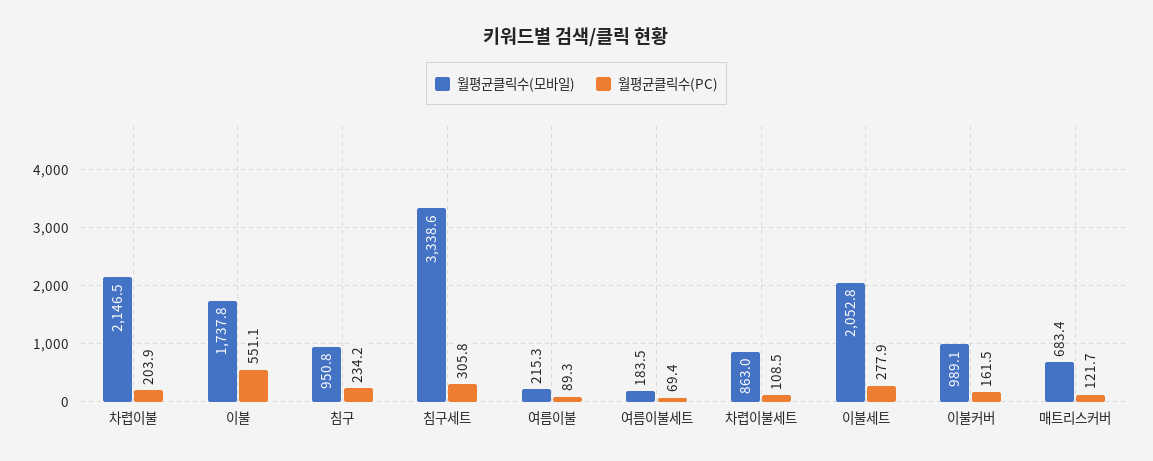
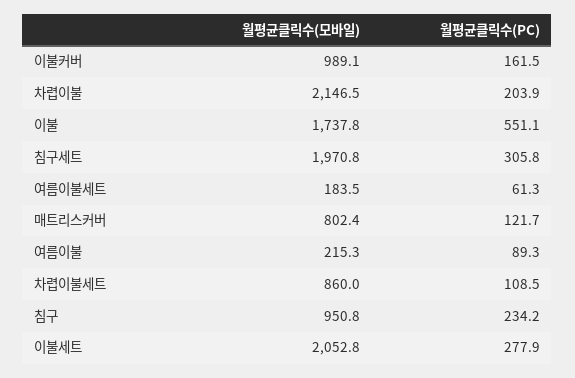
월평균클릭수(모바일), 침구세트: 3338.6 -> 1970.8
월평균클릭수(PC), 여름이불세트: 69.4 -> 61.3
월평균클릭수(모바일), 차렵이불세트: 863 -> 860
월평균클릭수(모바일), 매트리스커버: 683.4 -> 802.4

